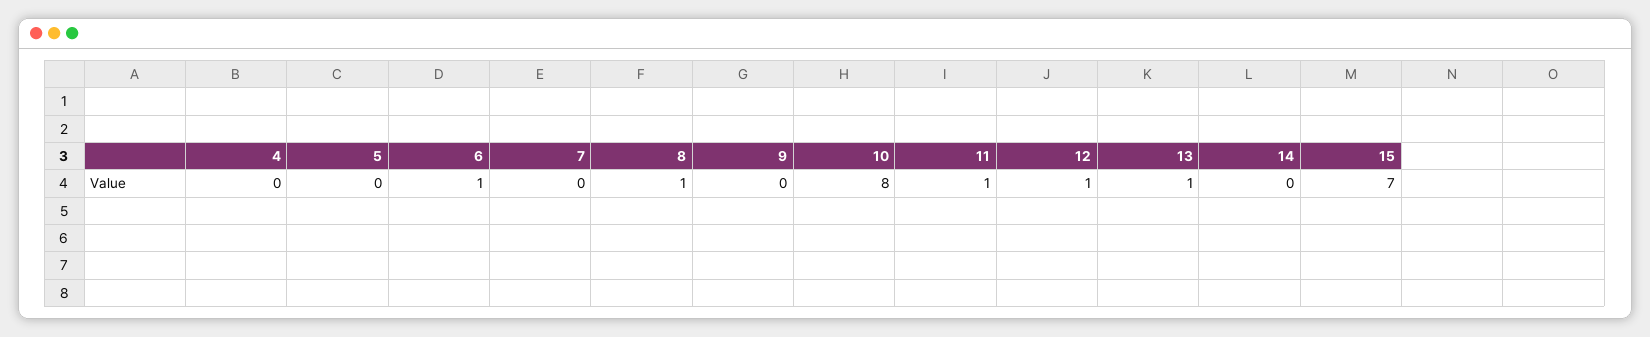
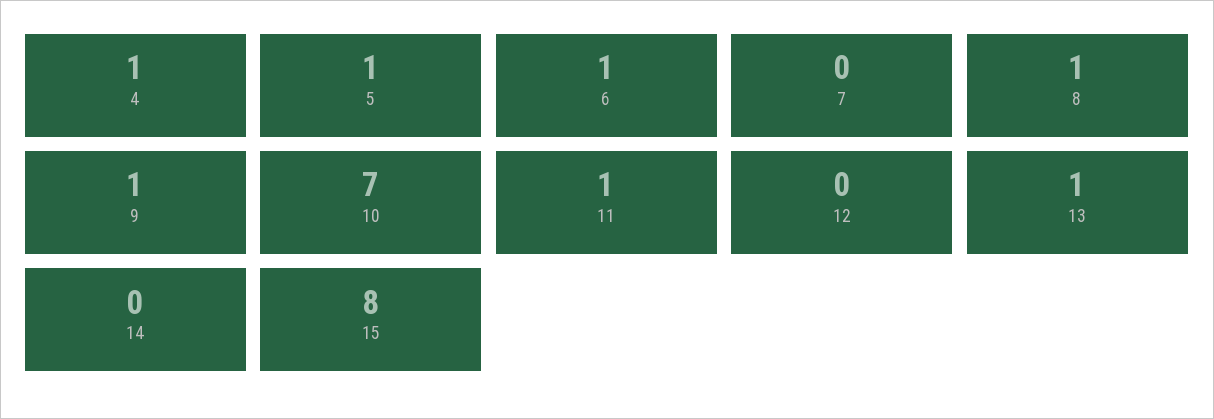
4: 0 -> 1
5: 0 -> 1
9: 0 -> 1
10: 8 -> 7
12: 1 -> 0
15: 7 -> 8

